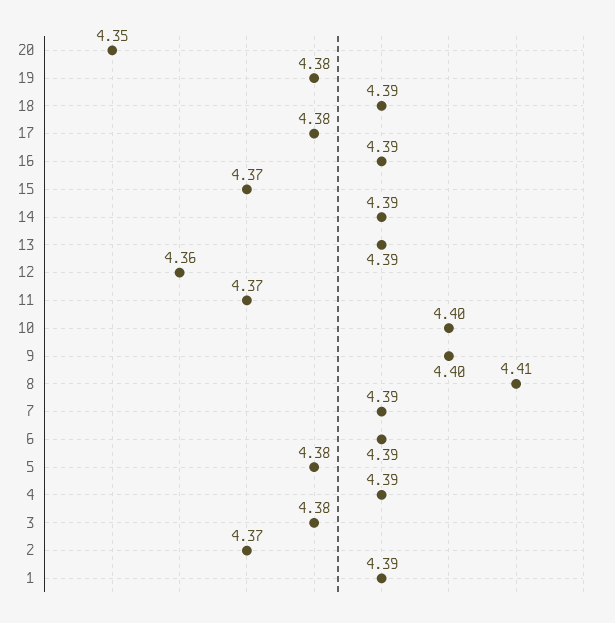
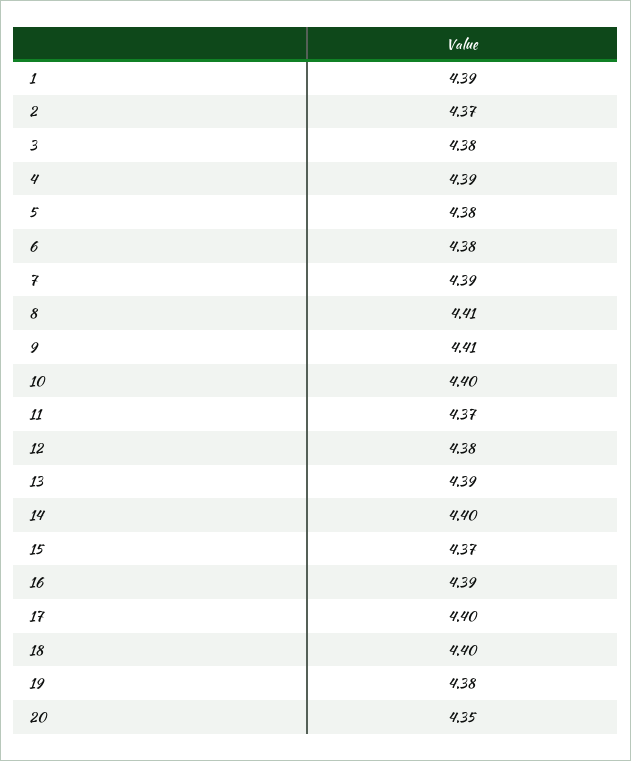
18: 4.39 -> 4.4
17: 4.38 -> 4.4
14: 4.39 -> 4.4
12: 4.36 -> 4.38
9: 4.4 -> 4.41
6: 4.39 -> 4.38

